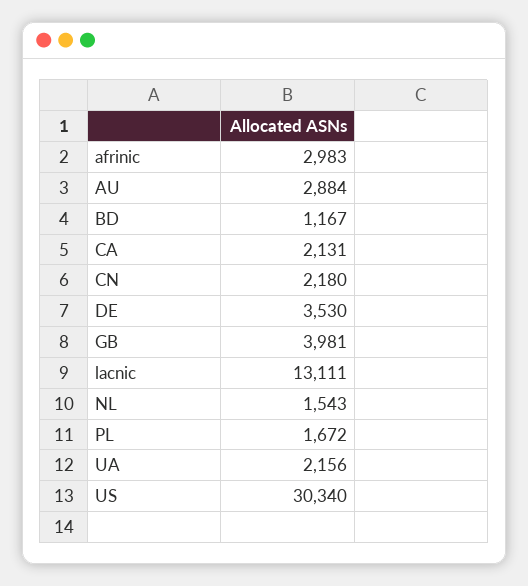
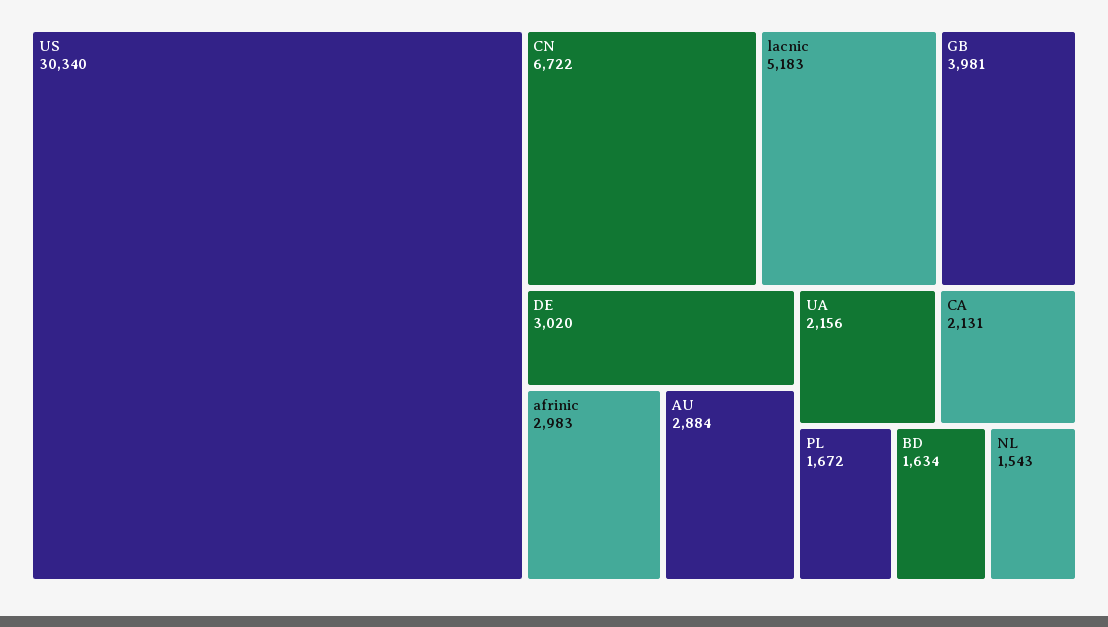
BD: 1167 -> 1634
CN: 2180 -> 6722
DE: 3530 -> 3020
lacnic: 13111 -> 5183

